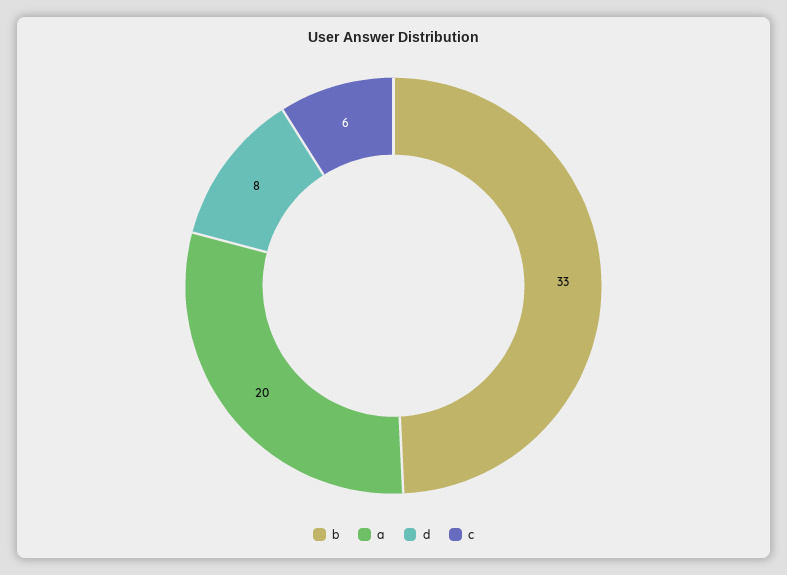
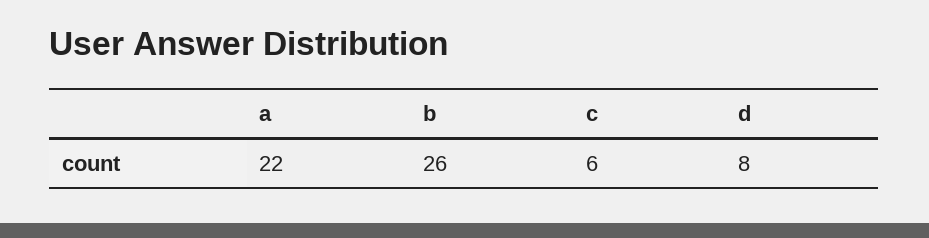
b: 33 -> 26
a: 20 -> 22

